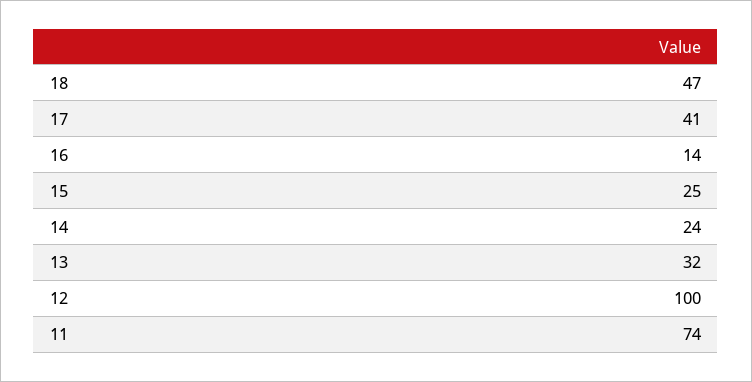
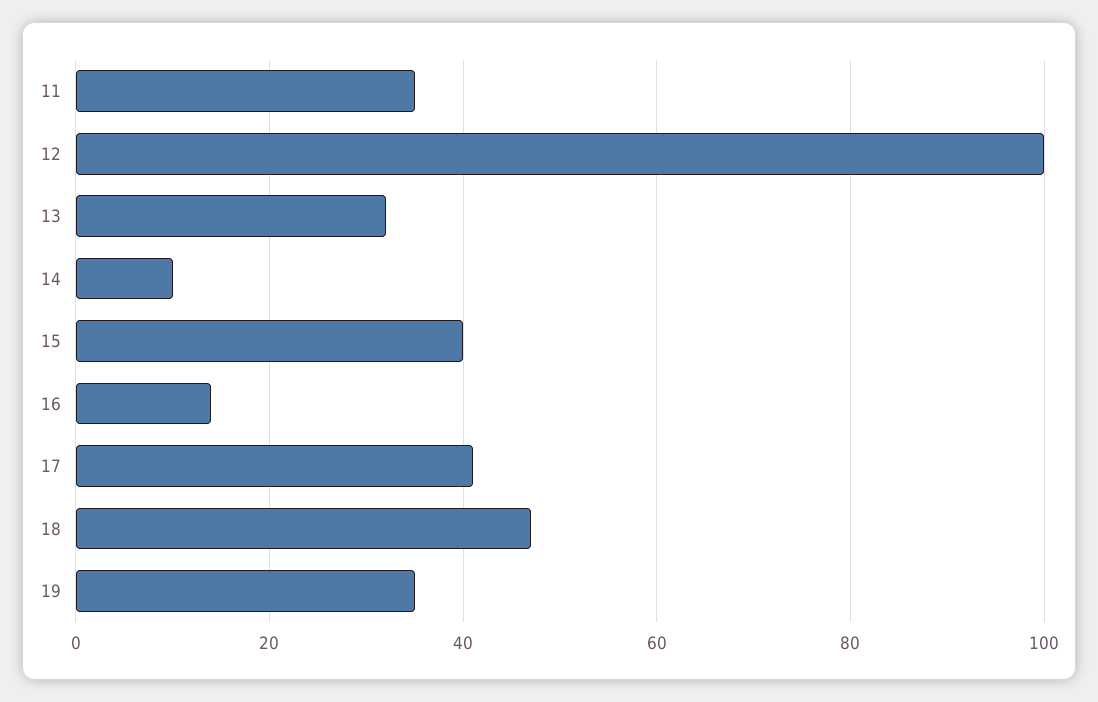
15: 25 -> 40
14: 24 -> 10
11: 74 -> 35
19: none -> 35

